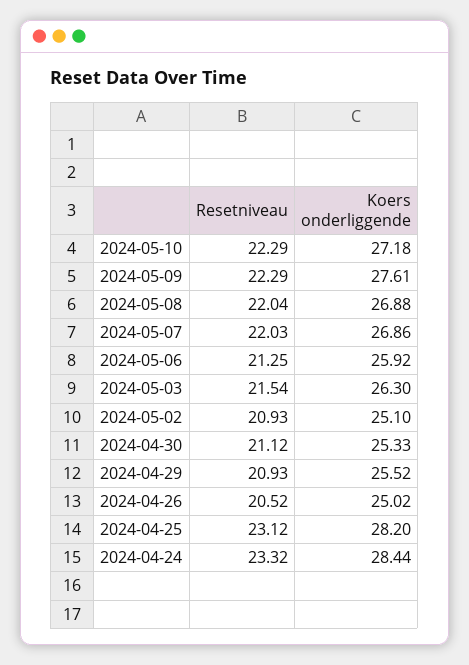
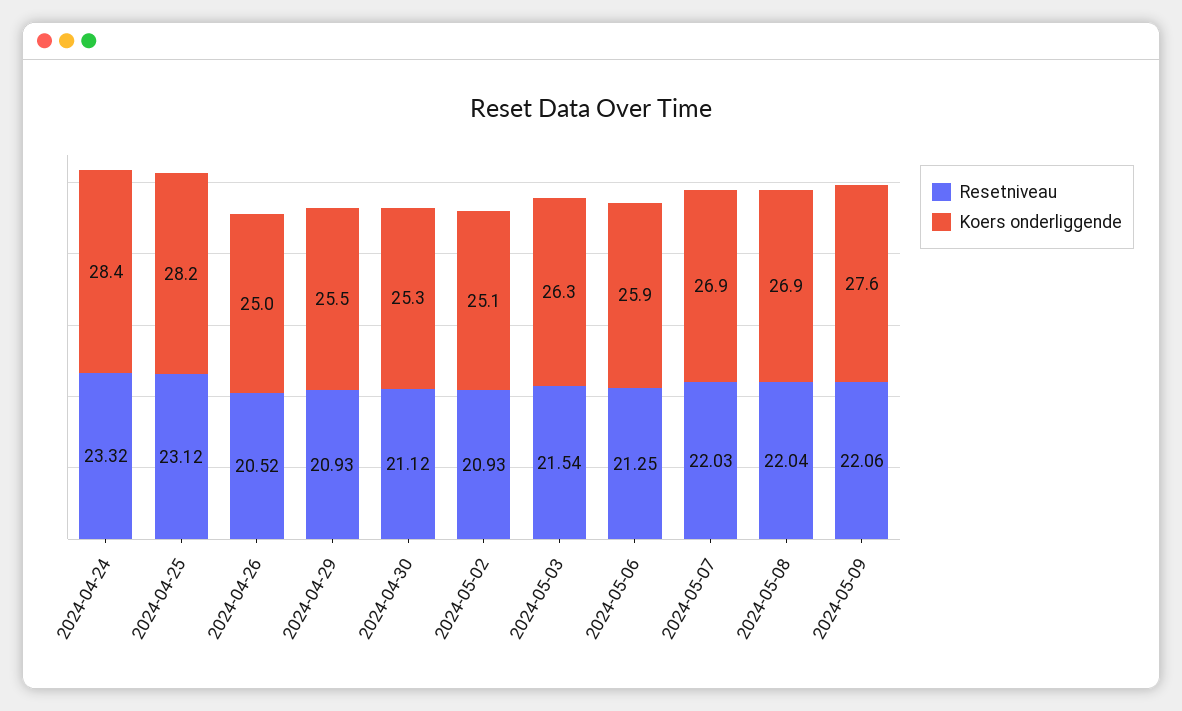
Resetniveau, 2024-05-10: 22.29 -> none
Koers onderliggende, 2024-05-10: 27.18 -> none
Resetniveau, 2024-05-09: 22.29 -> 22.06

